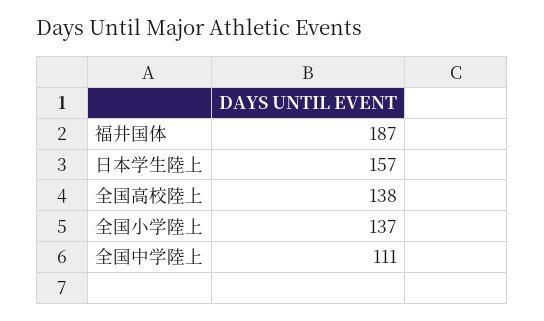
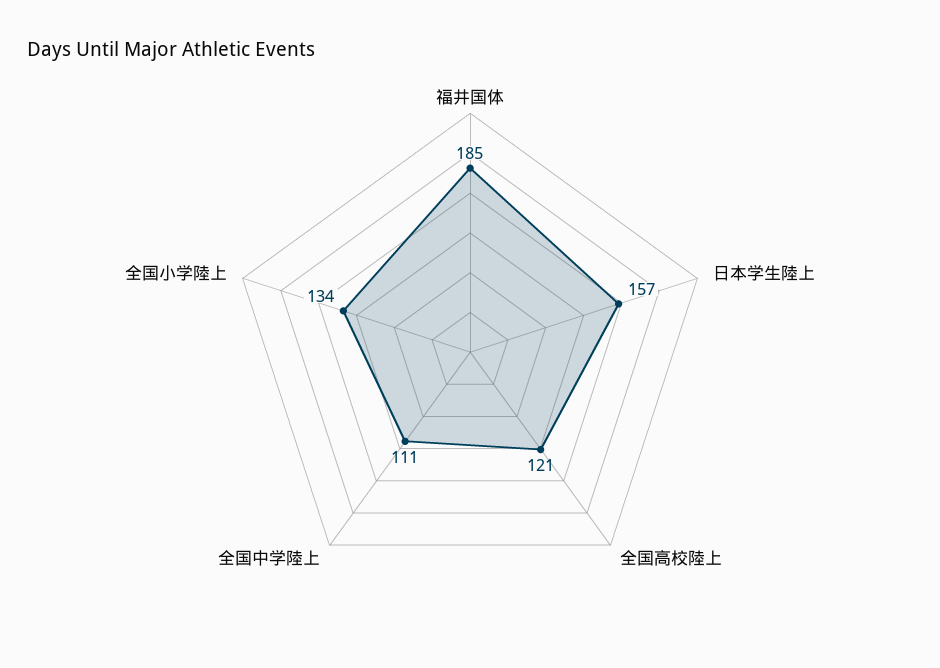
福井国体: 187 -> 185
全国高校陸上: 138 -> 121
全国小学陸上: 137 -> 134

